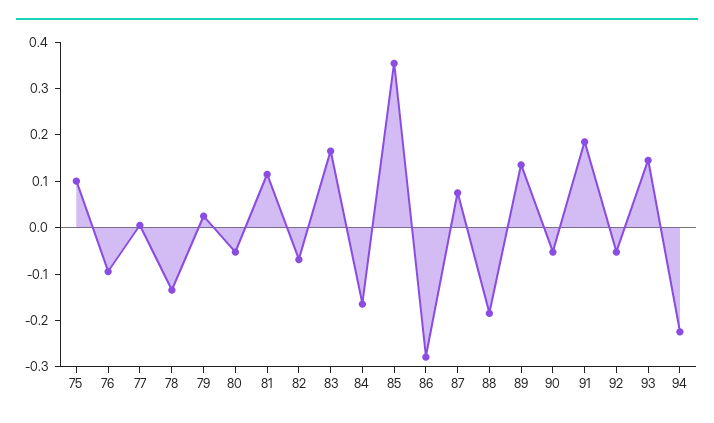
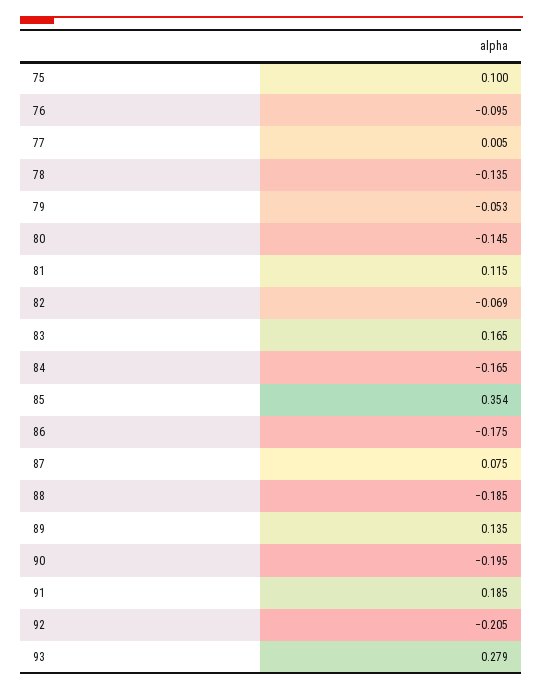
79: 0.02 -> -0.053
80: -0.06 -> -0.145
86: -0.28 -> -0.175
90: -0.06 -> -0.195
92: -0.06 -> -0.205
93: 0.14 -> 0.279
94: -0.22 -> none

